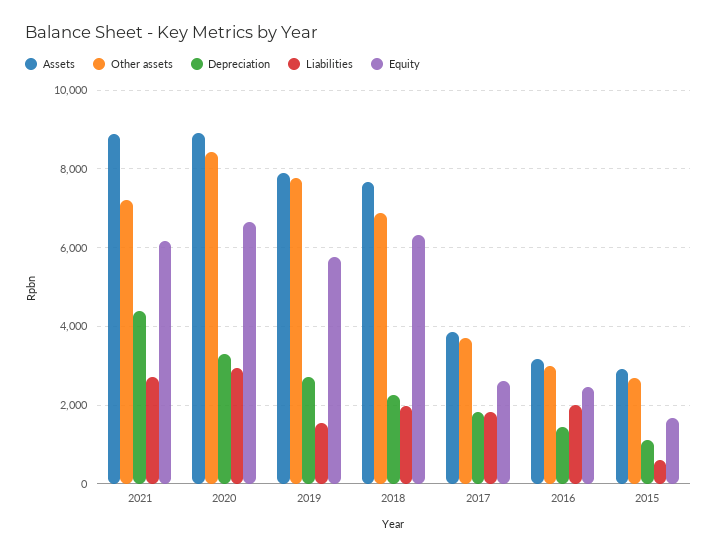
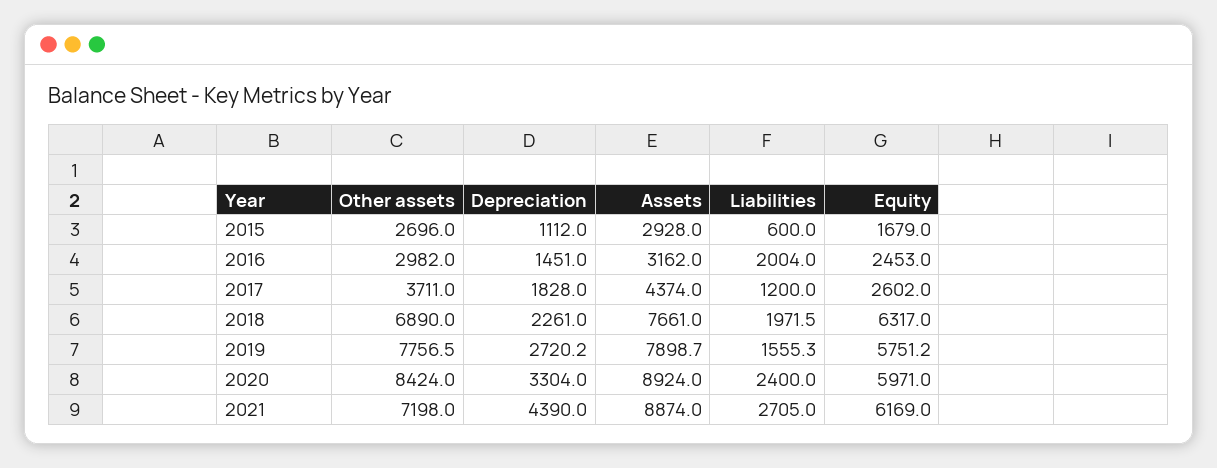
Liabilities, 2020: 3000 -> 2400
Equity, 2020: 6600 -> 5971
Assets, 2017: 3800 -> 4374
Liabilities, 2017: 1800 -> 1200

